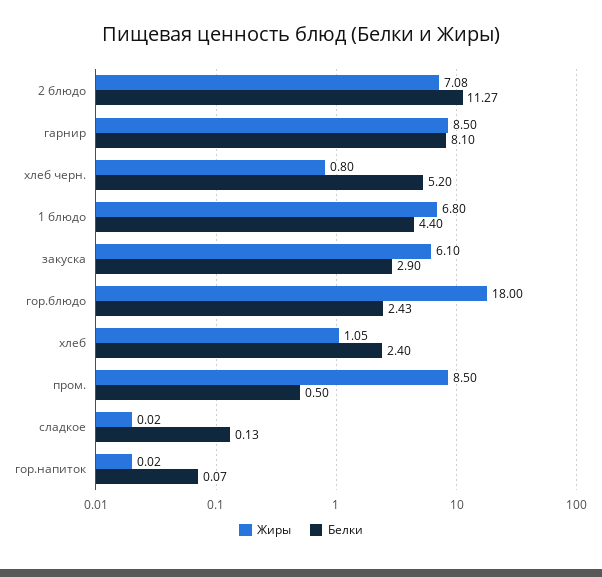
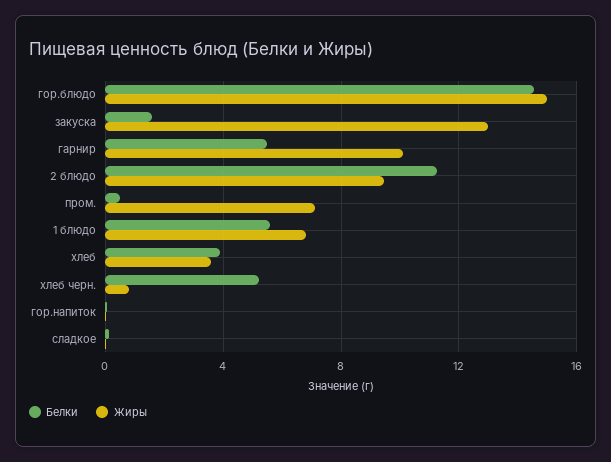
Жиры, 2 блюдо: 7.08 -> 9.5
Жиры, гарнир: 8.5 -> 10
Белки, гарнир: 8.1 -> 5.5
Белки, 1 блюдо: 4.4 -> 5.5
Жиры, закуска: 6.1 -> 13
Белки, закуска: 2.9 -> 1.5
Жиры, гор.блюдо: 18 -> 15
Белки, гор.блюдо: 2.43 -> 14.5
Жиры, хлеб: 1.05 -> 3.5
Белки, хлеб: 2.4 -> 4
Жиры, пром.: 8.5 -> 7

